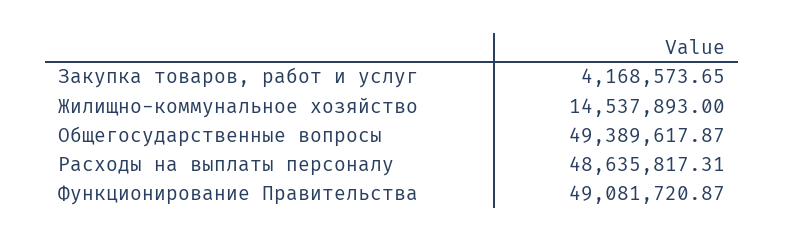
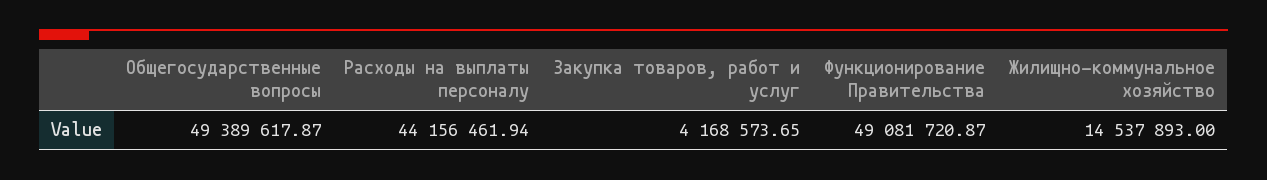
Расходы на выплаты персоналу: 48635817.31 -> 44156461.94

